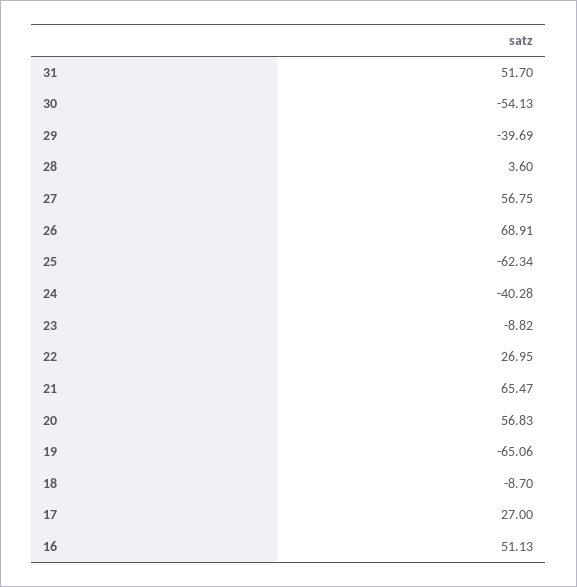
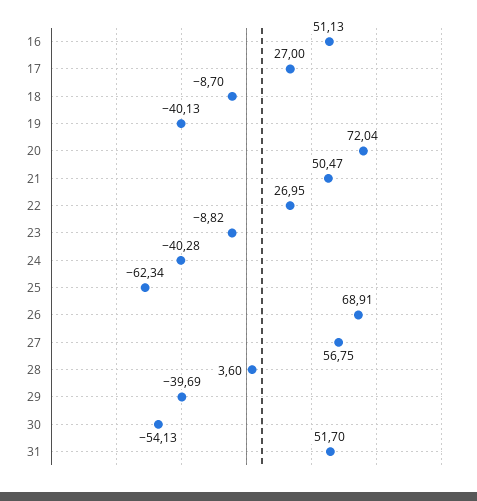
21: 65.47 -> 50.47
20: 56.83 -> 72.04
19: -65.06 -> -40.13

